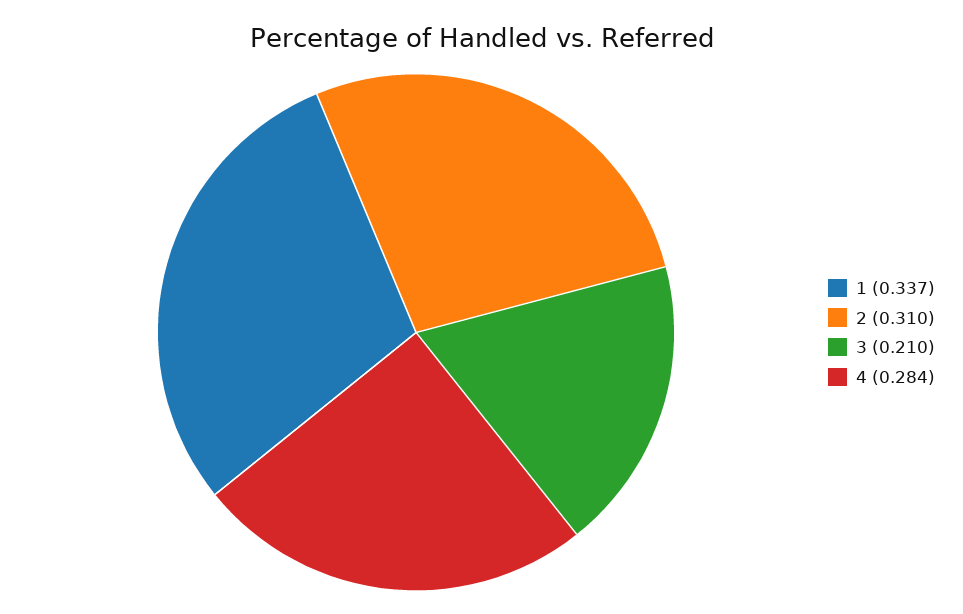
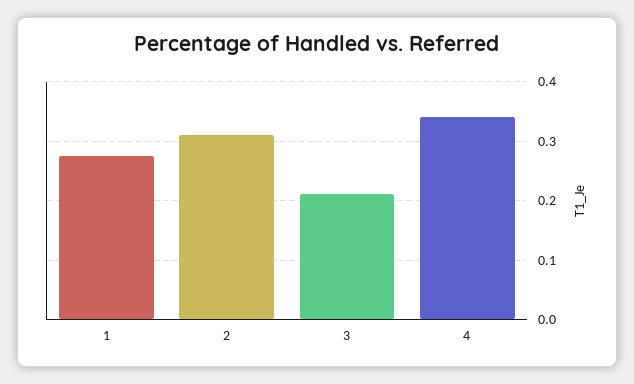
1: 0.337 -> 0.28
4: 0.284 -> 0.34

